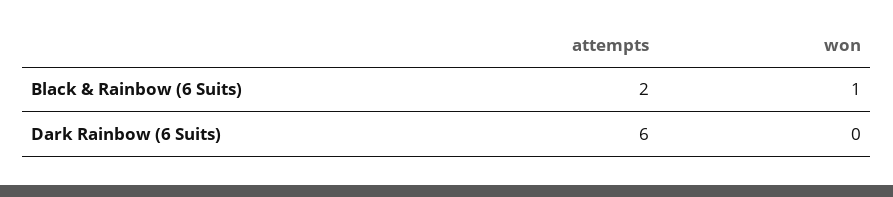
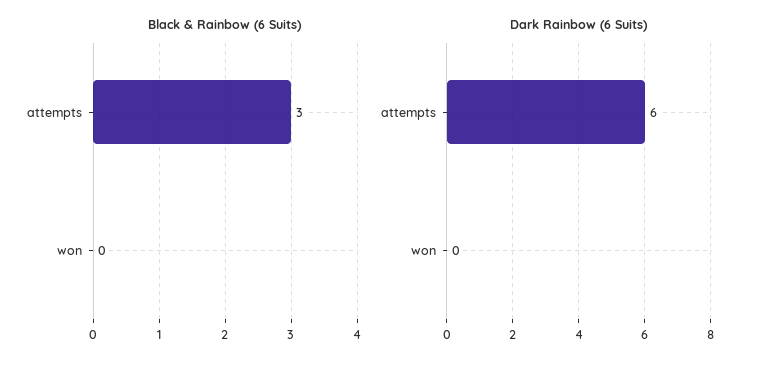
Black & Rainbow (6 Suits), attempts: 2 -> 3
Black & Rainbow (6 Suits), won: 1 -> 0

